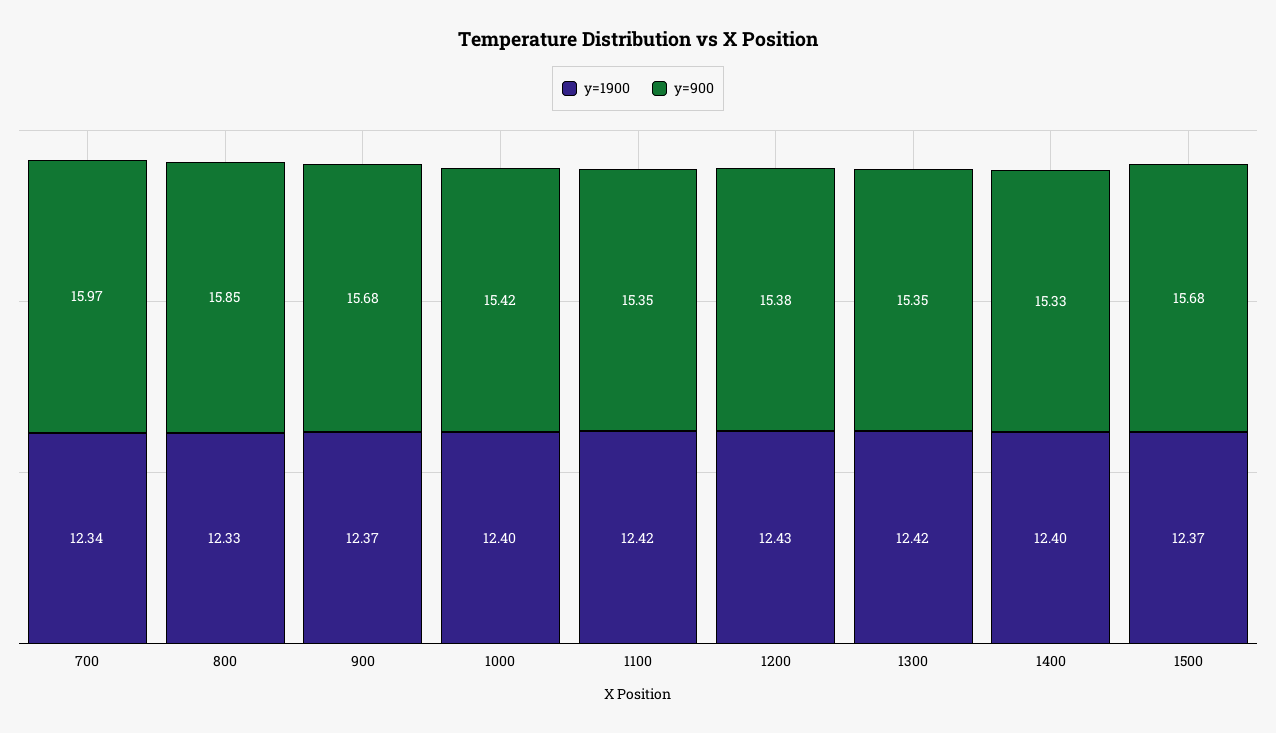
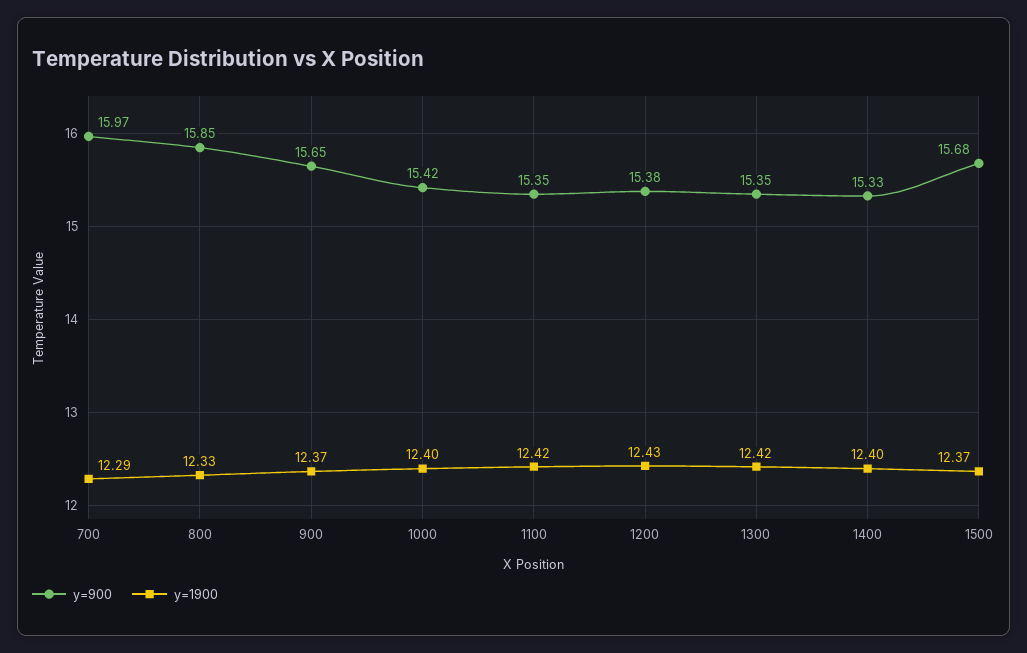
y=1900, 700: 12.34 -> 12.29
y=900, 900: 15.68 -> 15.65

